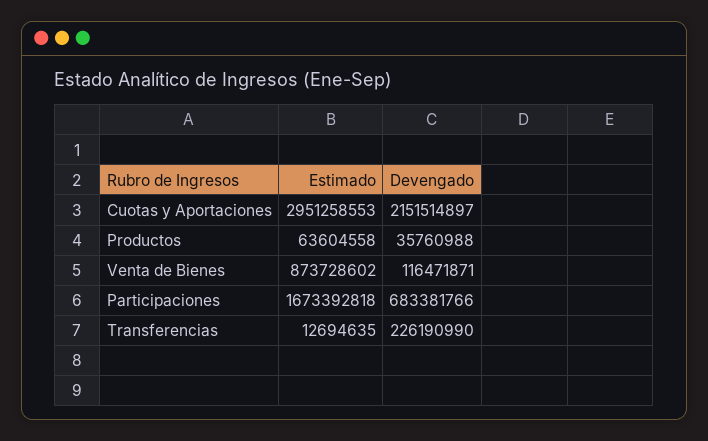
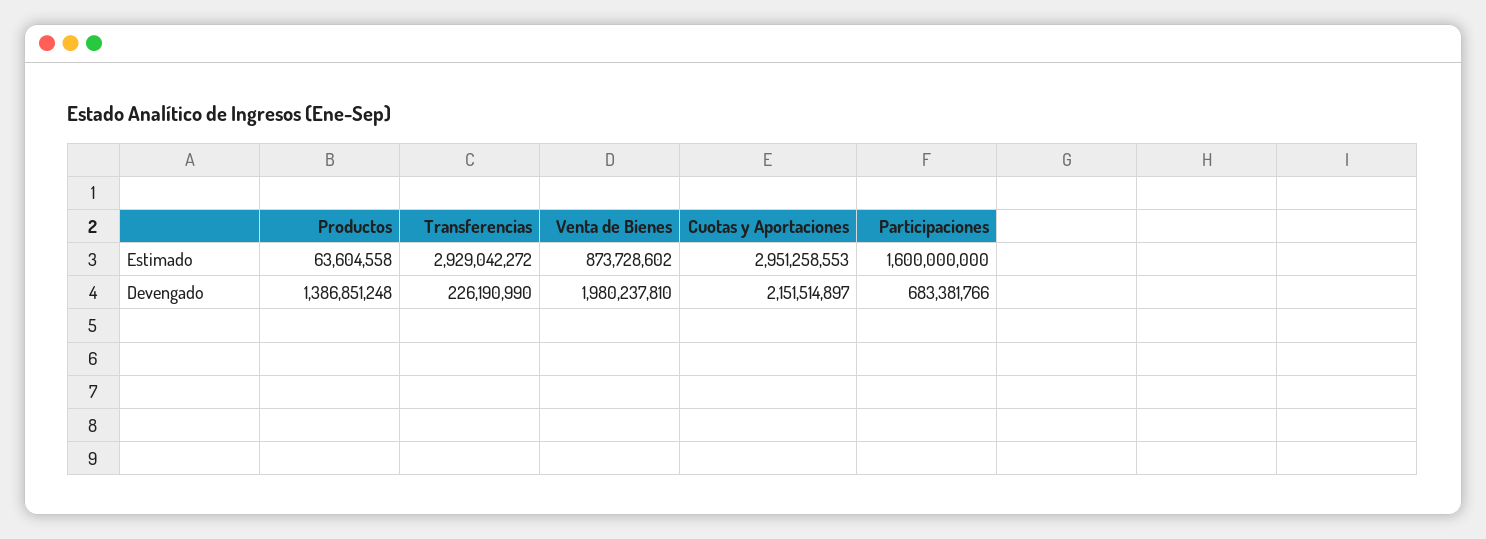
Devengado, Productos: 35760988 -> 1386851248
Devengado, Venta de Bienes: 116471871 -> 1980237810
Estimado, Participaciones: 1673392818 -> 1600000000
Estimado, Transferencias: 12694635 -> 2929042272

